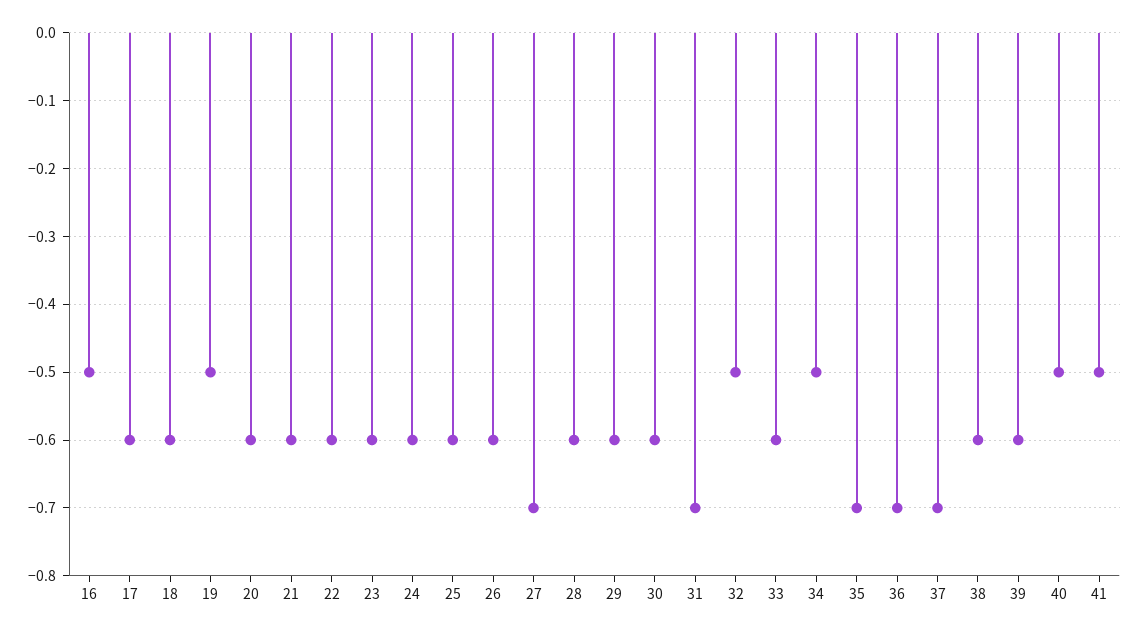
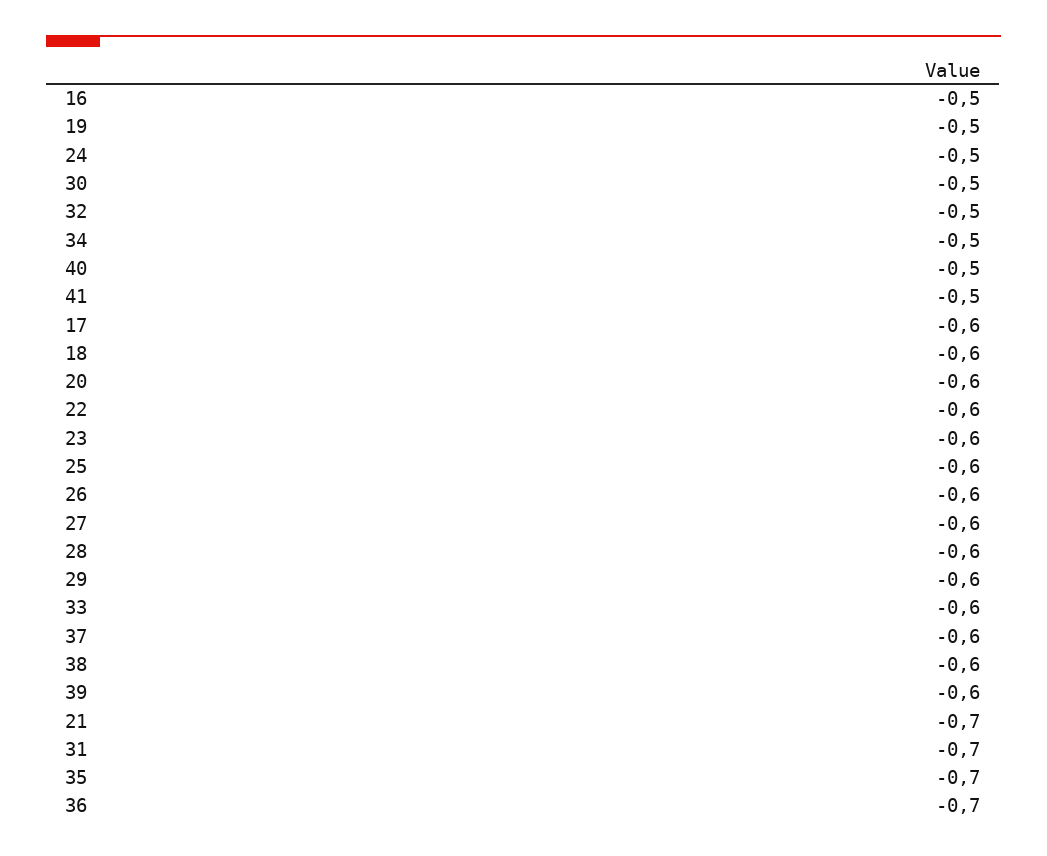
21: -0.6 -> -0.7
24: -0.6 -> -0.5
27: -0.7 -> -0.6
30: -0.6 -> -0.5
37: -0.7 -> -0.6

